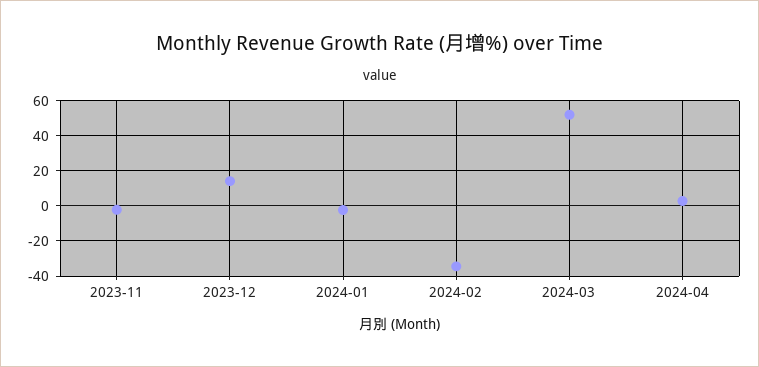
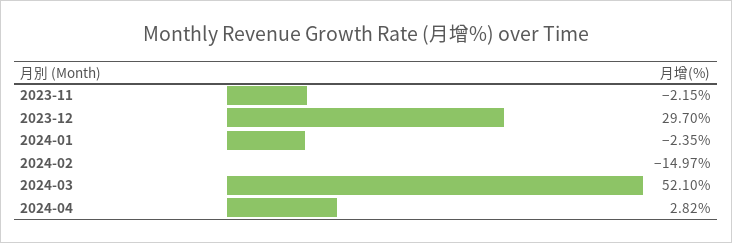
2023-12: 15 -> 29.7
2024-02: -35 -> -14.97

